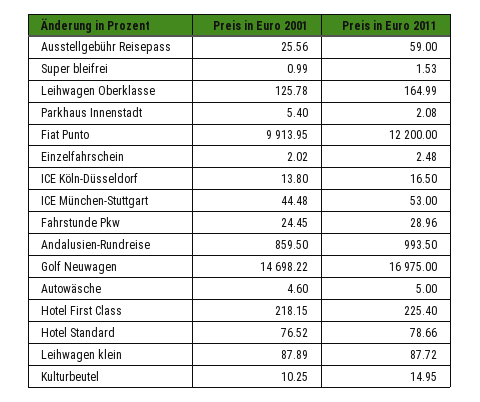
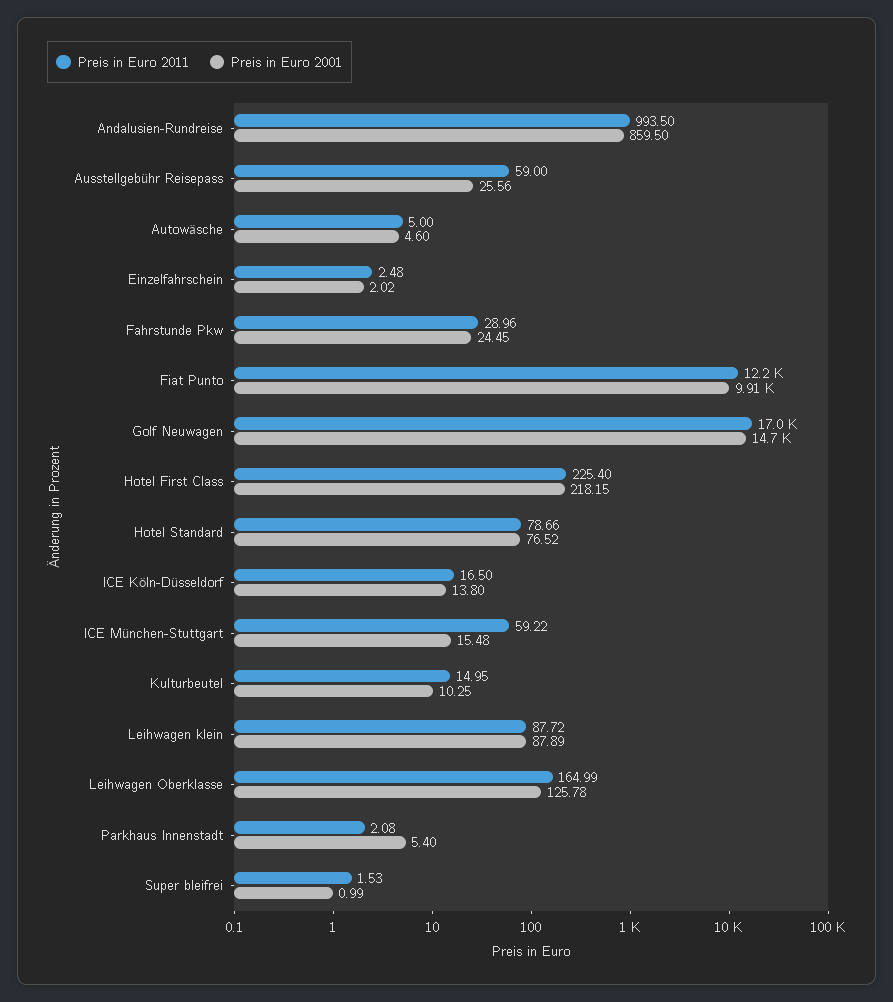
Preis in Euro 2001, ICE München-Stuttgart: 44.48 -> 15.48
Preis in Euro 2011, ICE München-Stuttgart: 53 -> 59.22

